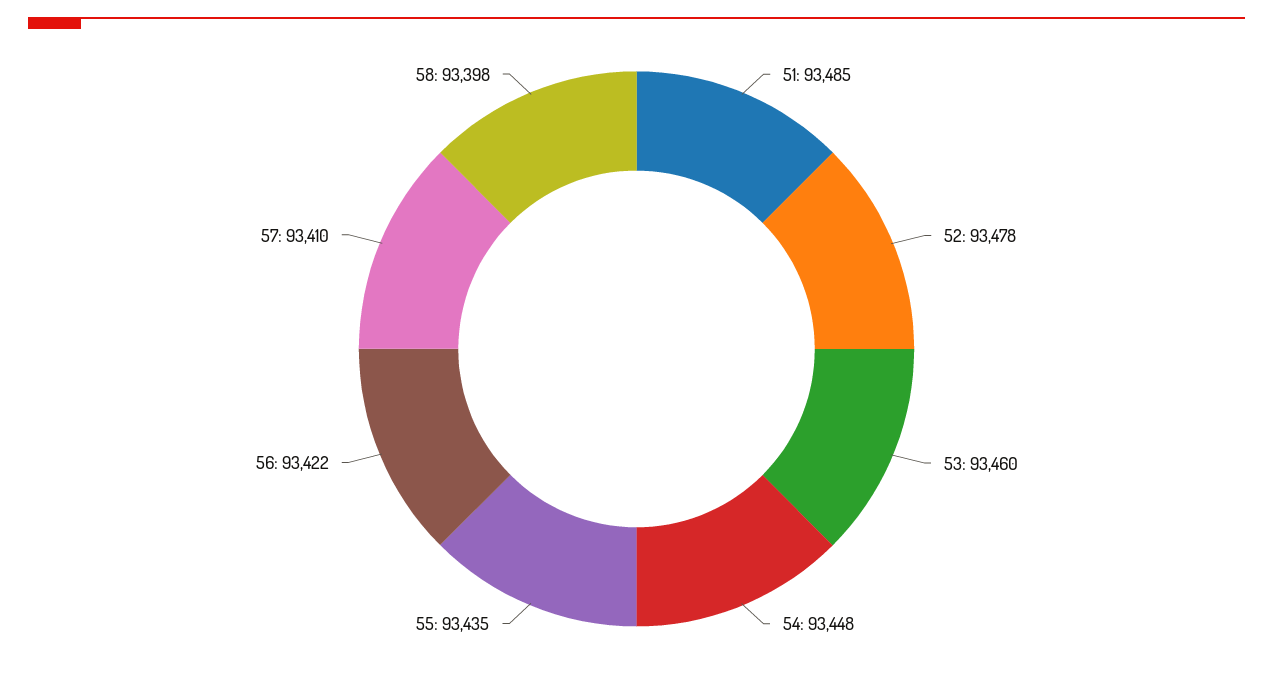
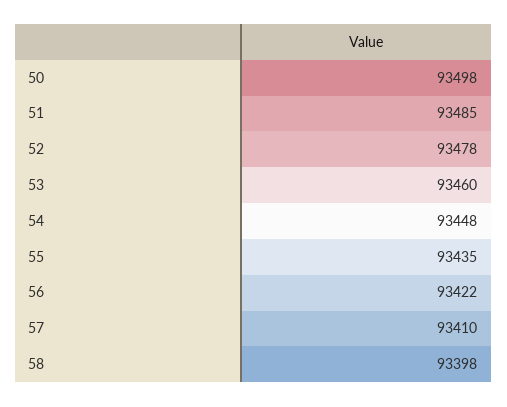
50: none -> 93498

